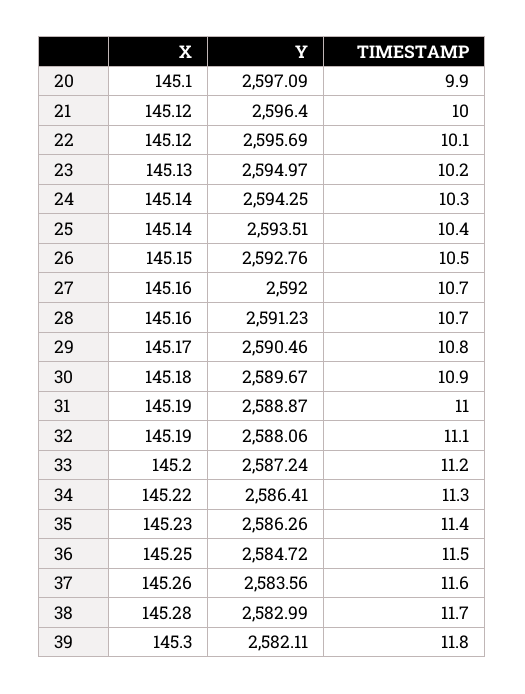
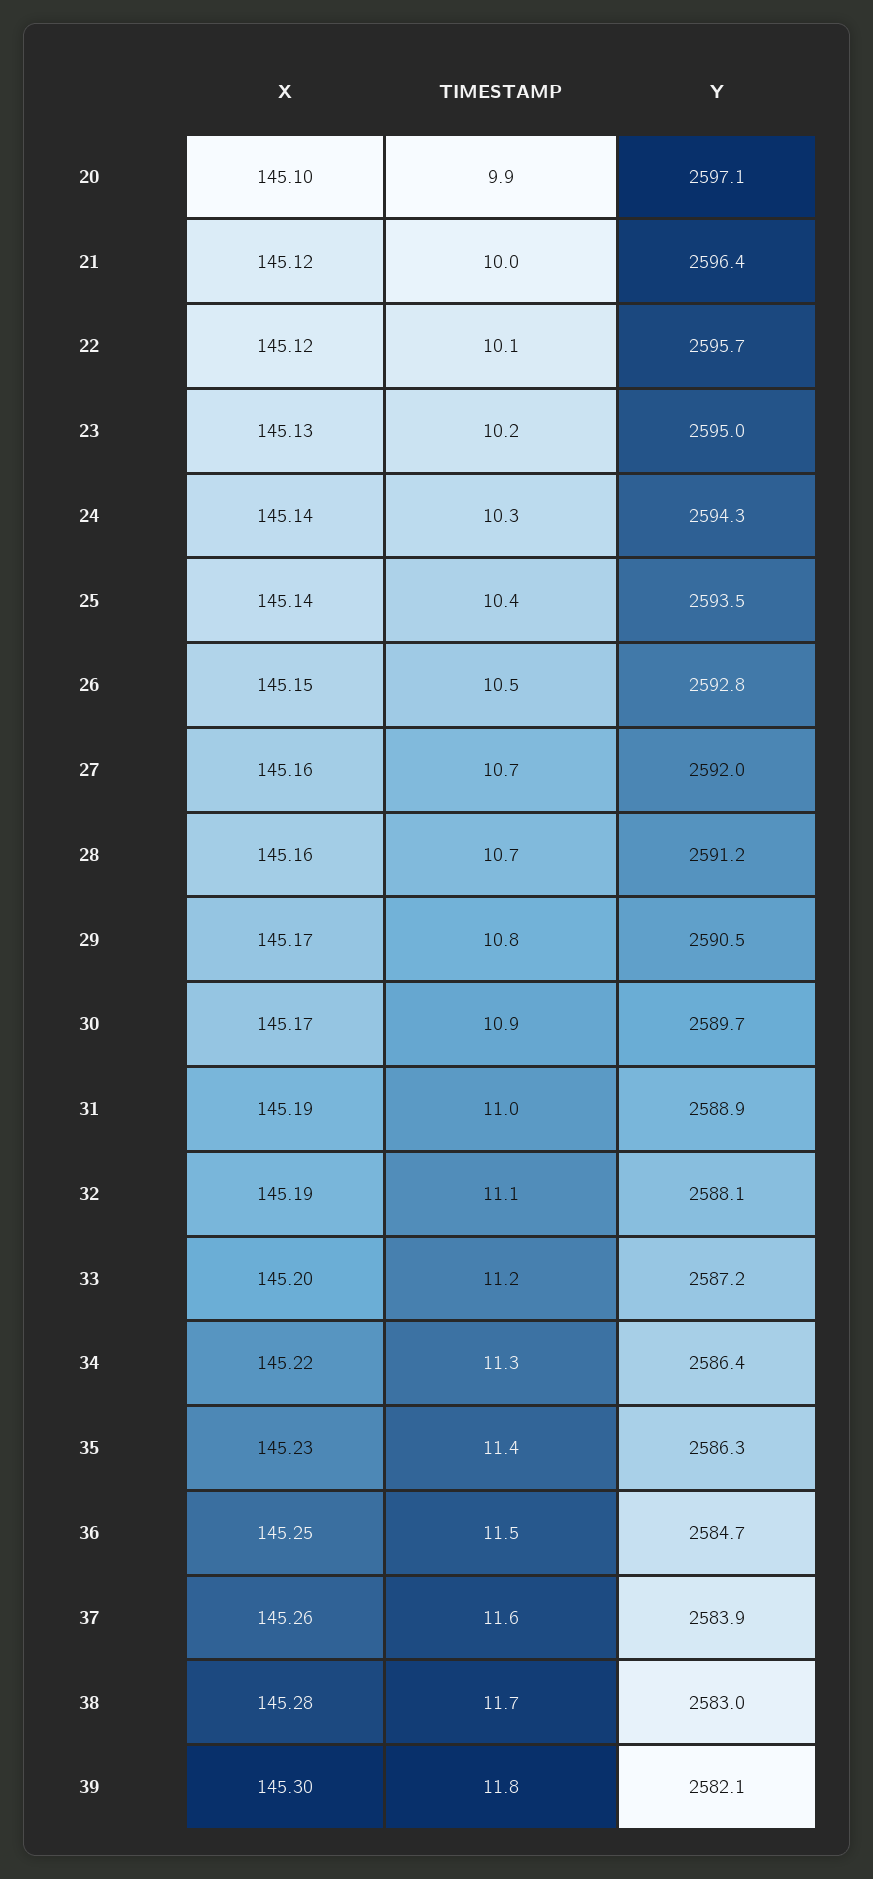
X, 30: 145.18 -> 145.17
Y, 37: 2583.56 -> 2583.9

